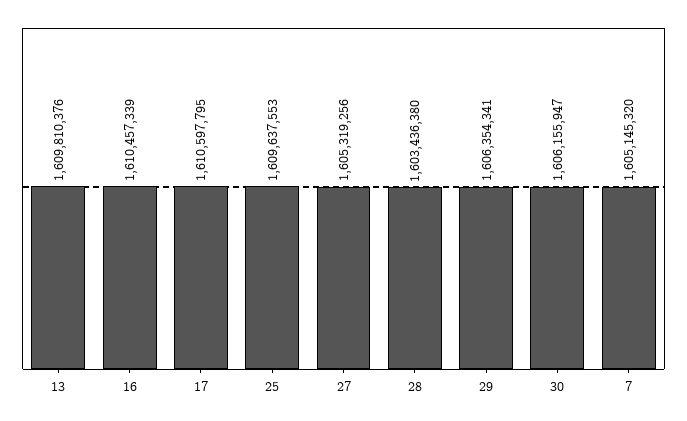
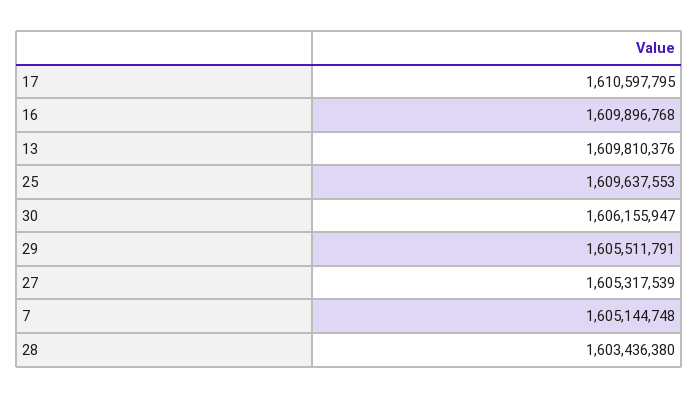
16: 1610457339 -> 1609896768
27: 1605319256 -> 1605317539
29: 1606354341 -> 1605511791
7: 1605145320 -> 1605144748

